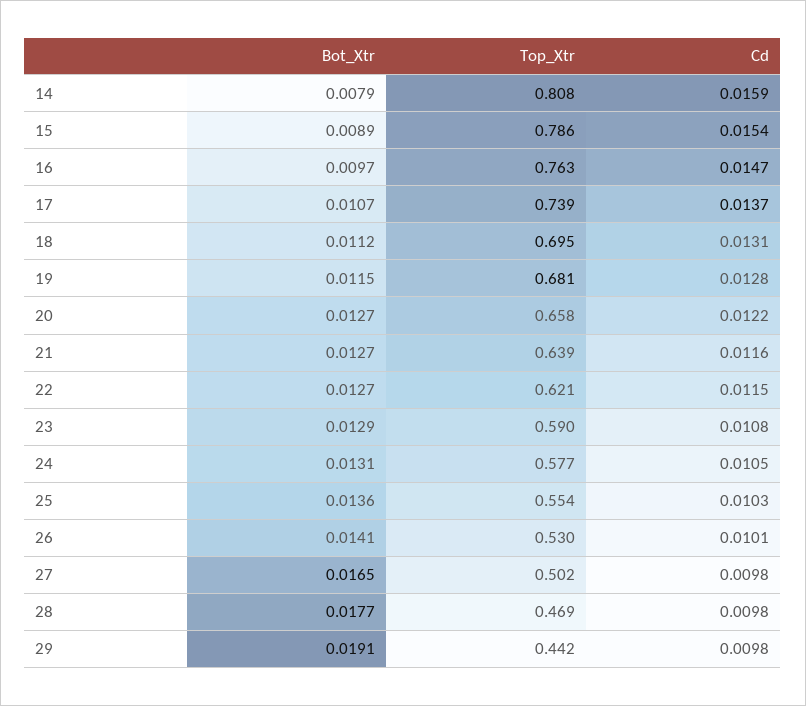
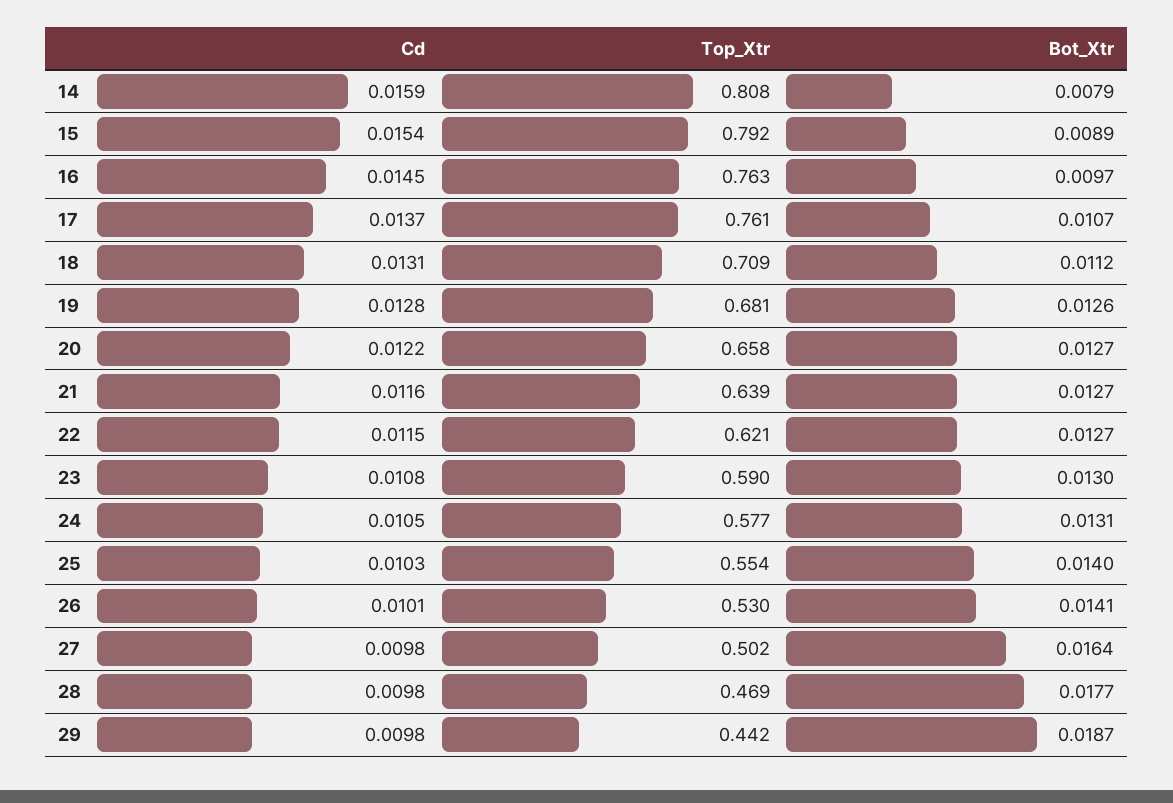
Top_Xtr, 15: 0.786 -> 0.792
Cd, 16: 0.0147 -> 0.0145
Top_Xtr, 17: 0.739 -> 0.761
Top_Xtr, 18: 0.695 -> 0.709
Bot_Xtr, 19: 0.0115 -> 0.0126
Bot_Xtr, 23: 0.0129 -> 0.013
Bot_Xtr, 25: 0.0136 -> 0.014
Bot_Xtr, 27: 0.0165 -> 0.0164
Bot_Xtr, 29: 0.0191 -> 0.0187

